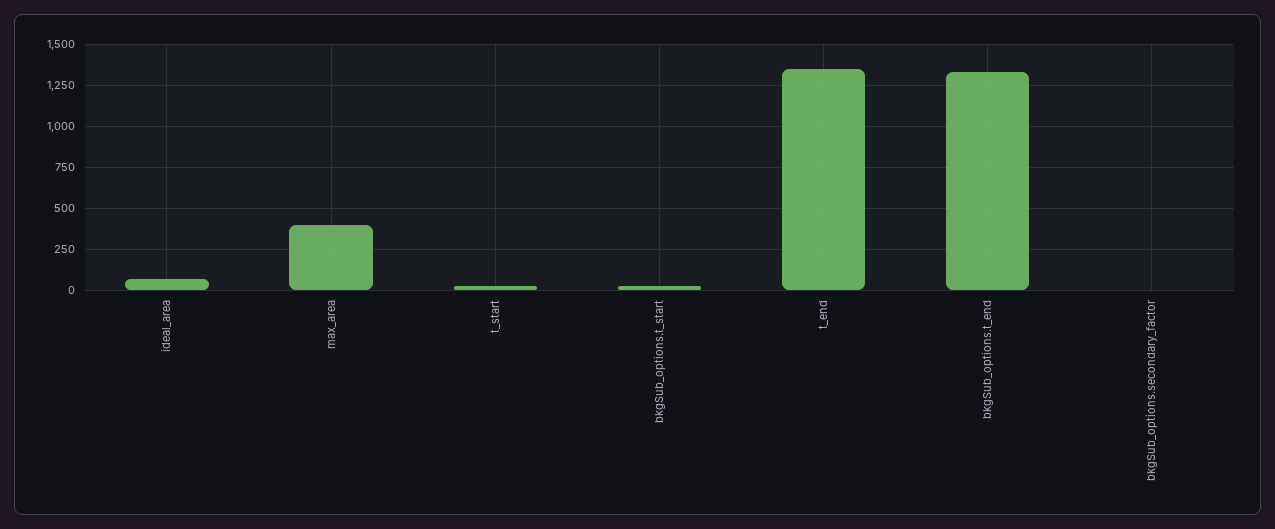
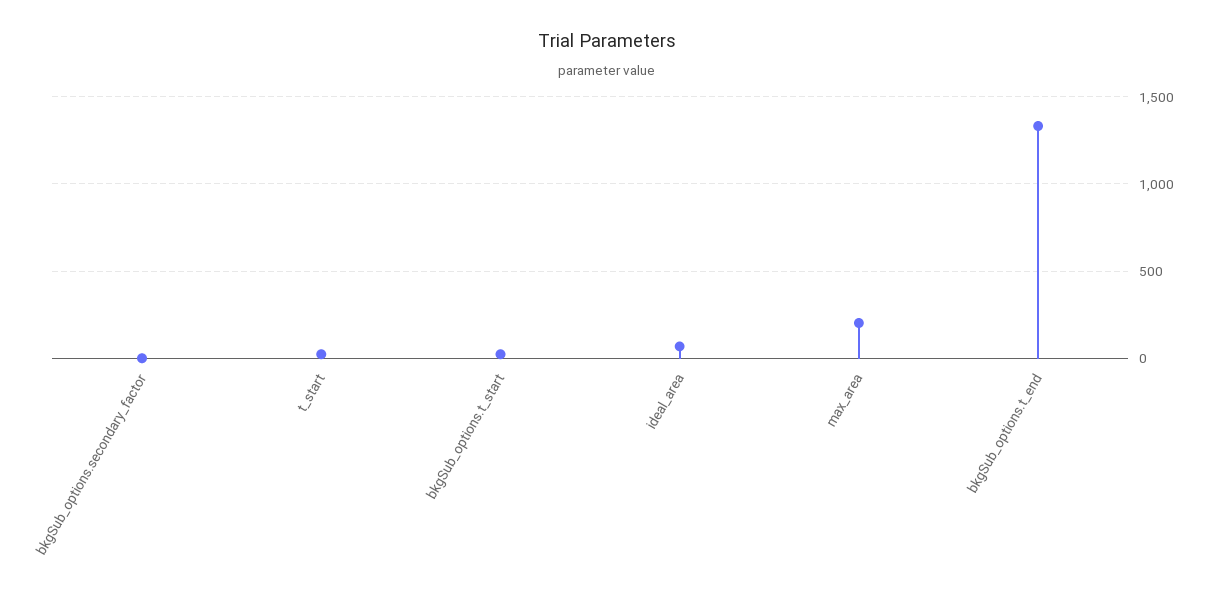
max_area: 400 -> 200
t_end: 1350 -> none

